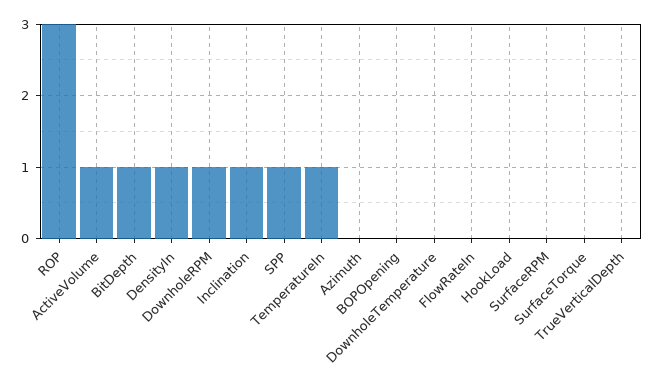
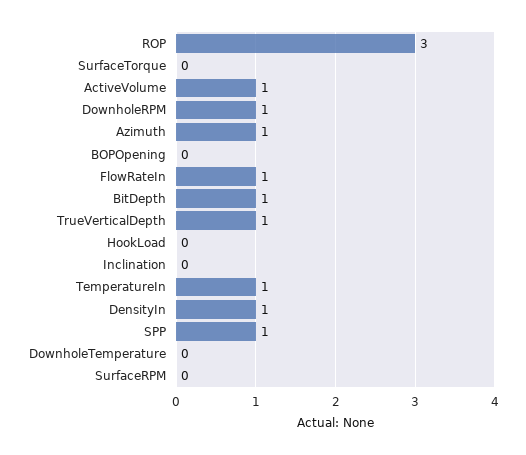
Inclination: 1 -> 0
Azimuth: 0 -> 1
FlowRateIn: 0 -> 1
TrueVerticalDepth: 0 -> 1

